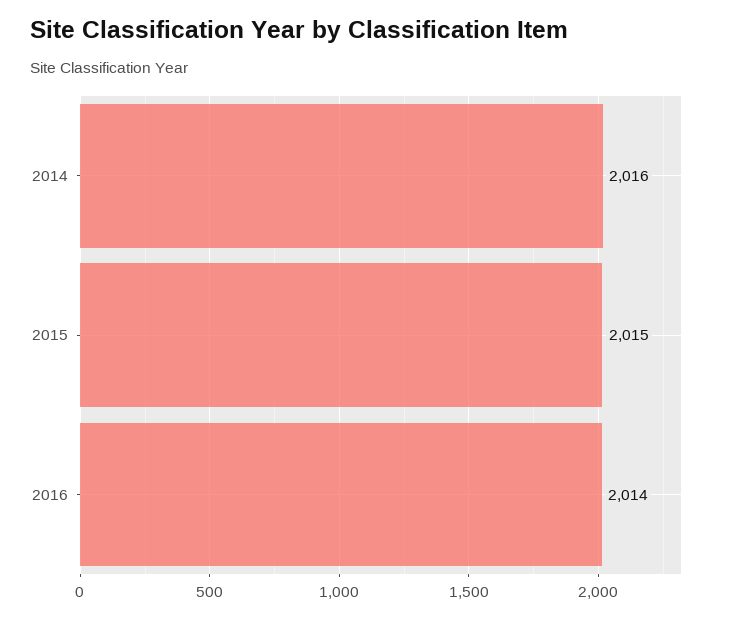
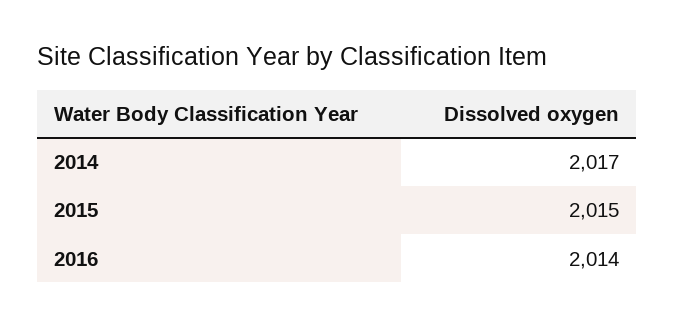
2014: 2016 -> 2017

